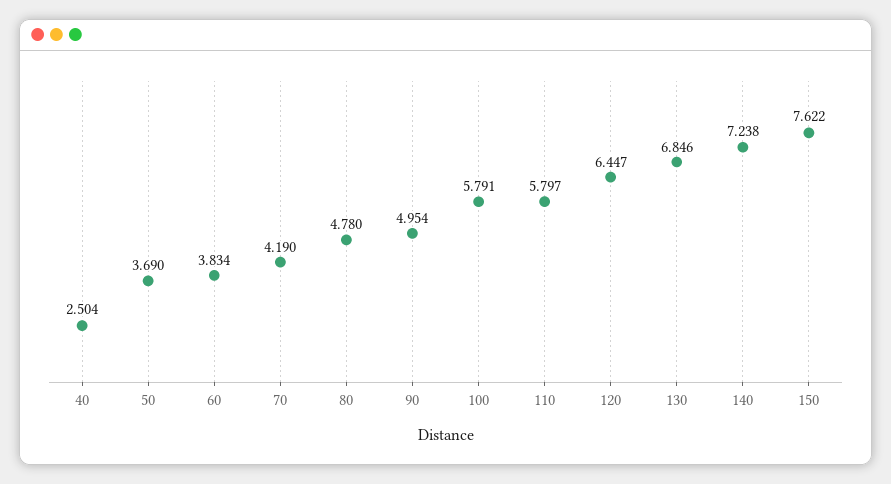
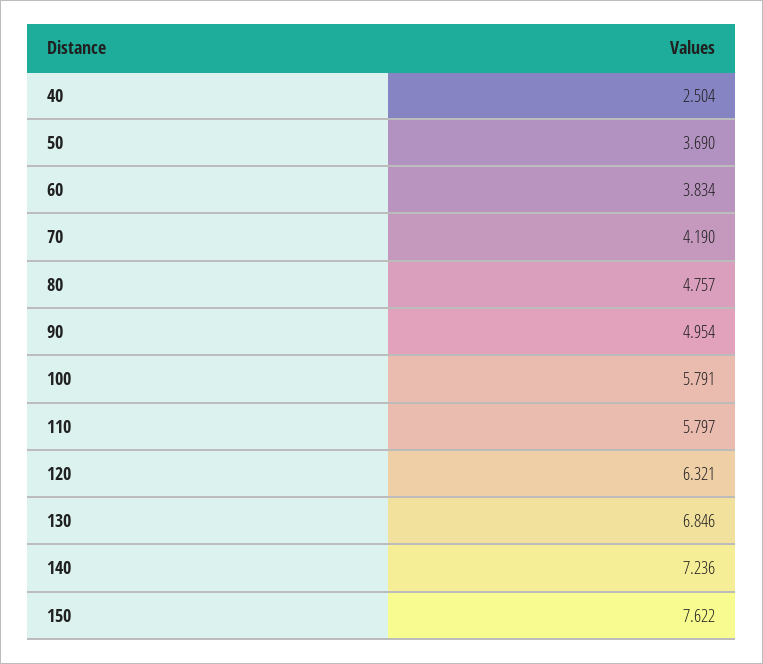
80: 4.78 -> 4.757
120: 6.447 -> 6.321
140: 7.238 -> 7.236

